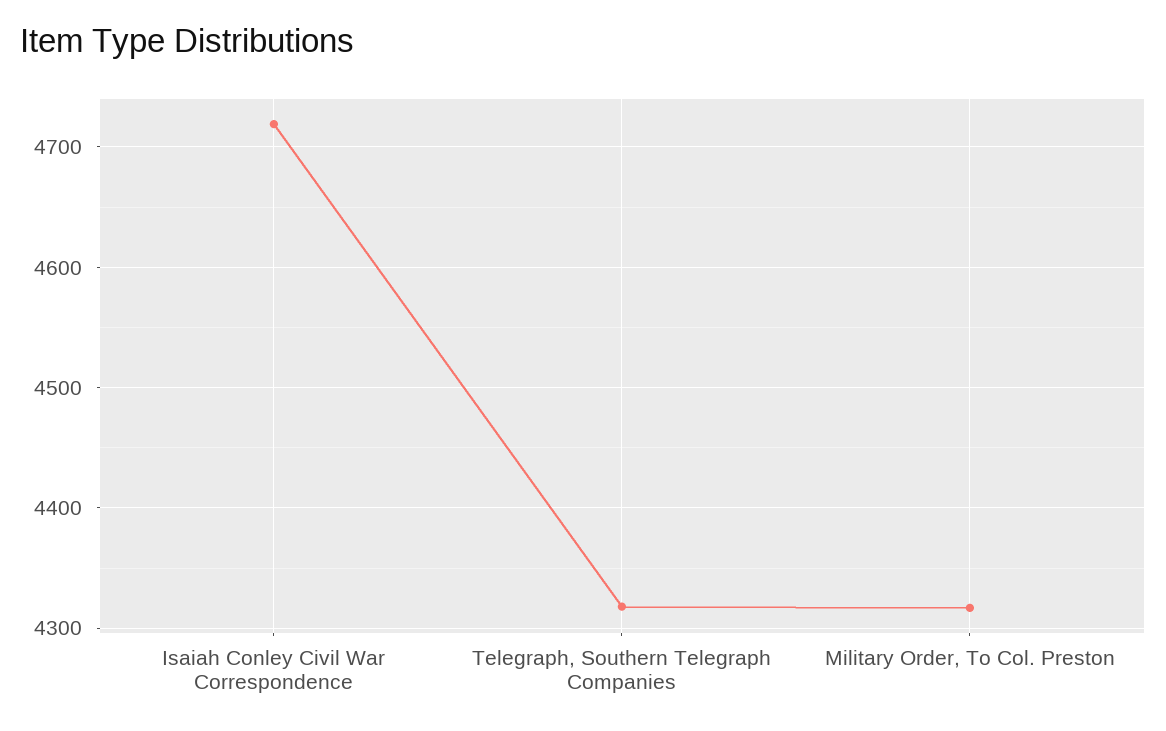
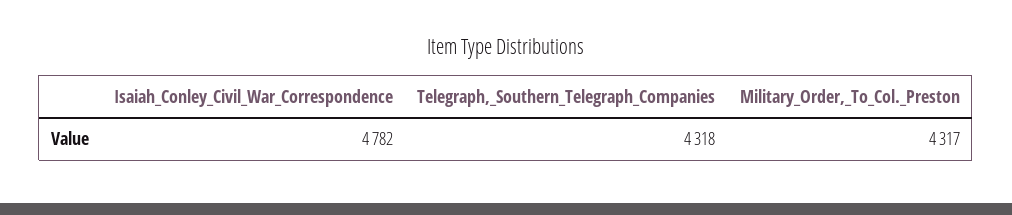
Isaiah Conley Civil War Correspondence: 4720 -> 4782

